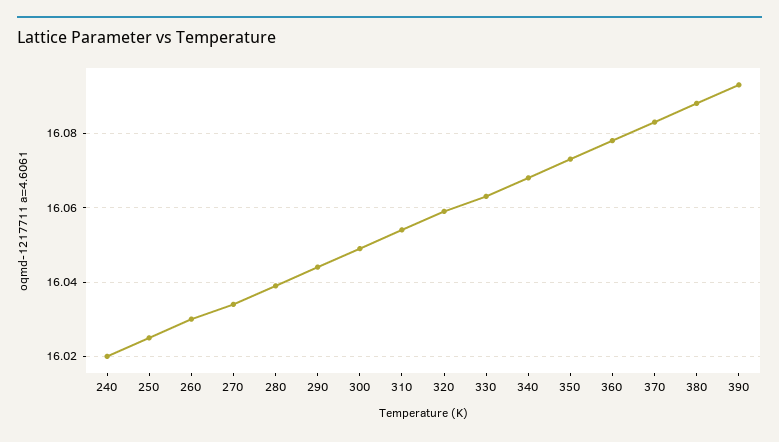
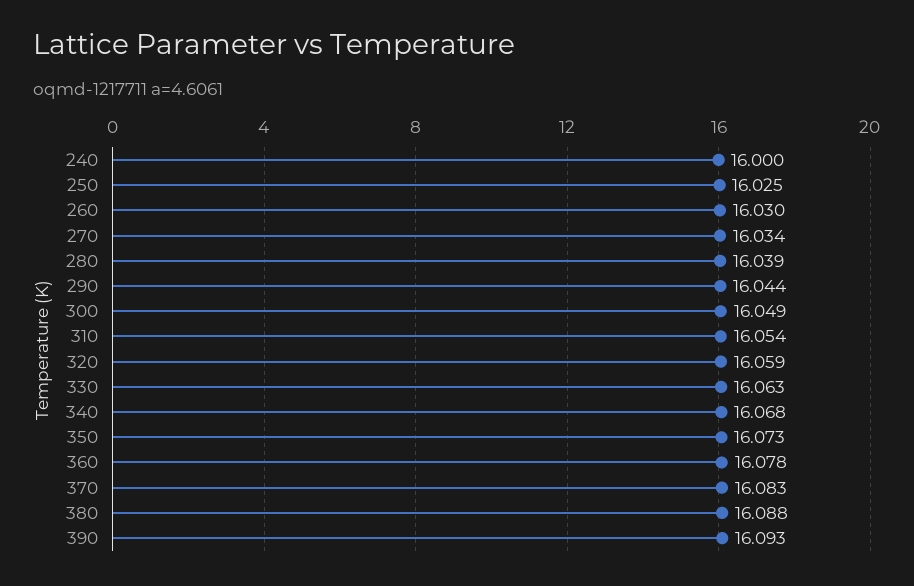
240: 16.02 -> 16

